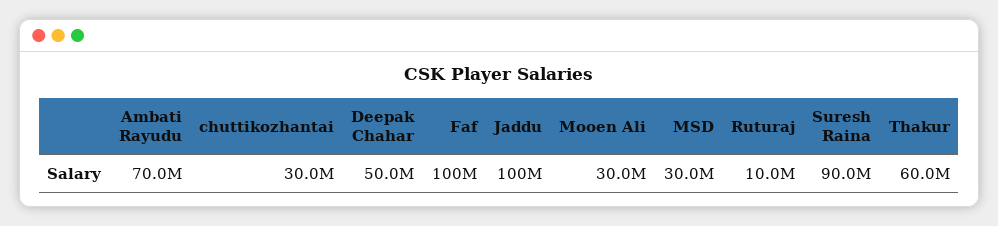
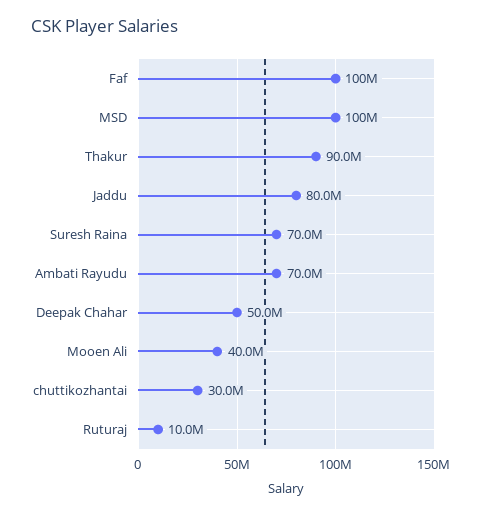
Jaddu: 100000000 -> 80000000
Mooen Ali: 30000000 -> 40000000
MSD: 30000000 -> 100000000
Suresh Raina: 90000000 -> 70000000
Thakur: 60000000 -> 90000000

